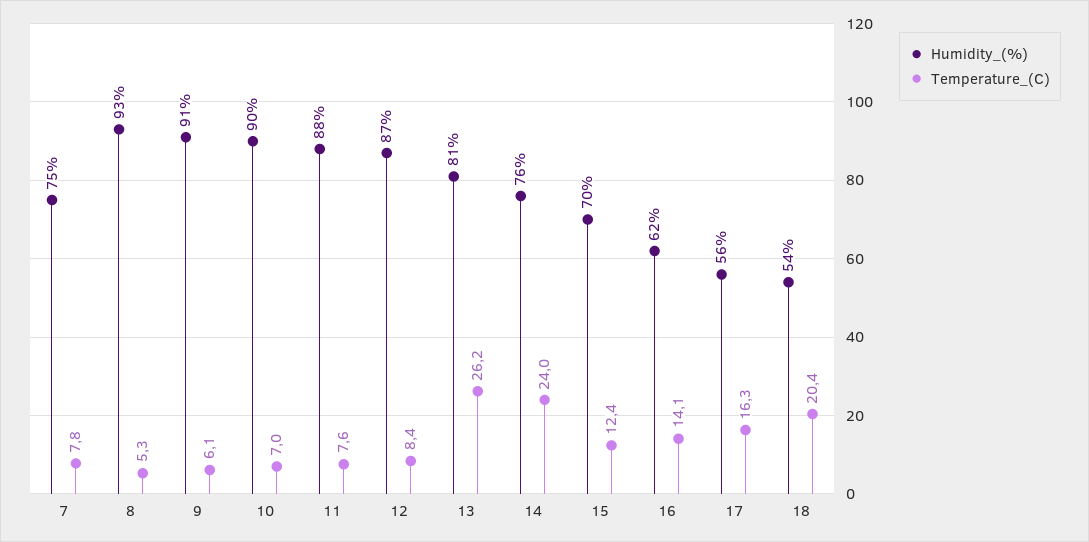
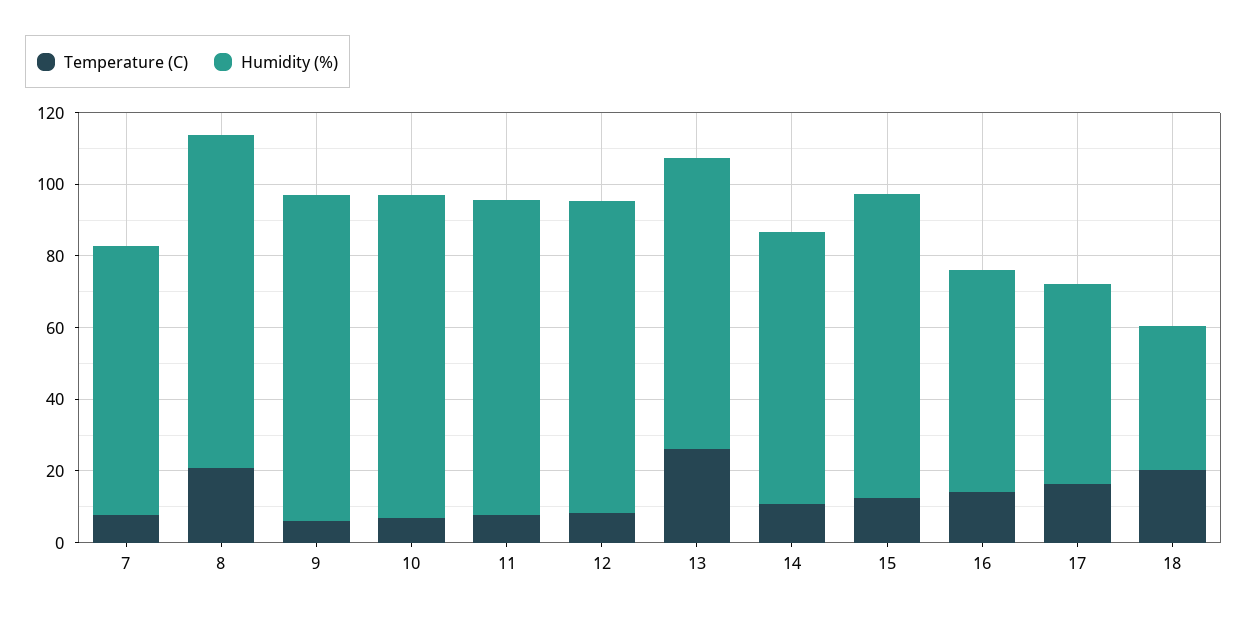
Temperature_(C), 8: 5.3 -> 20
Temperature_(C), 14: 24 -> 10
Humidity_(%), 15: 70 -> 85
Humidity_(%), 18: 54 -> 40

